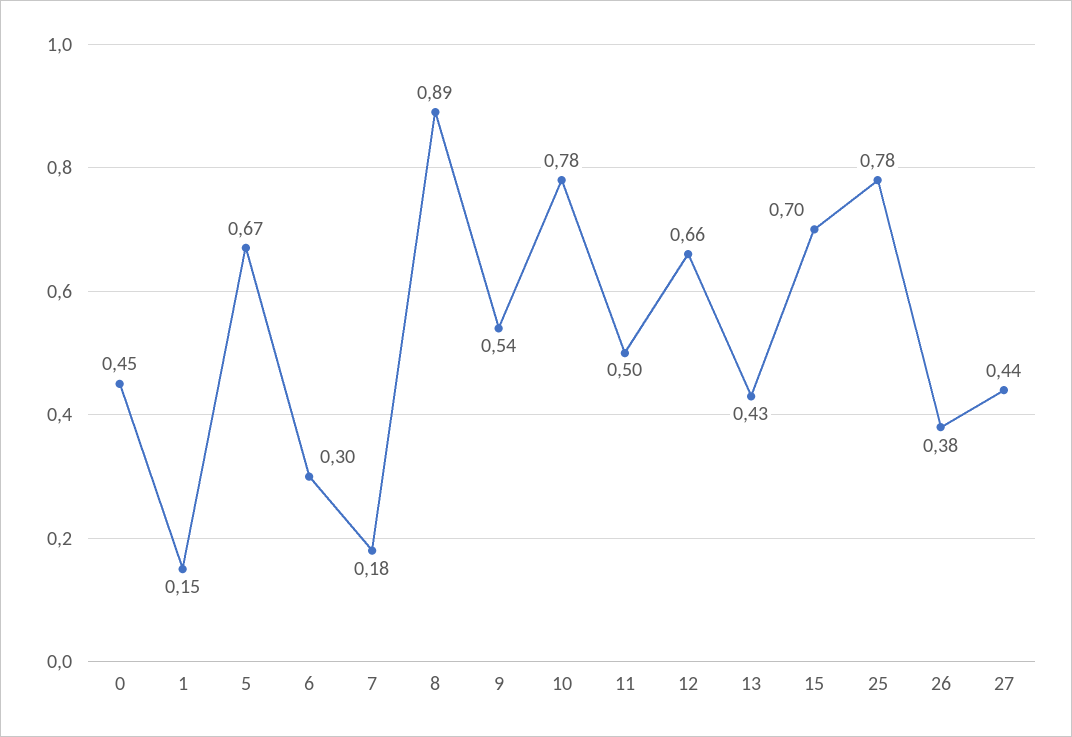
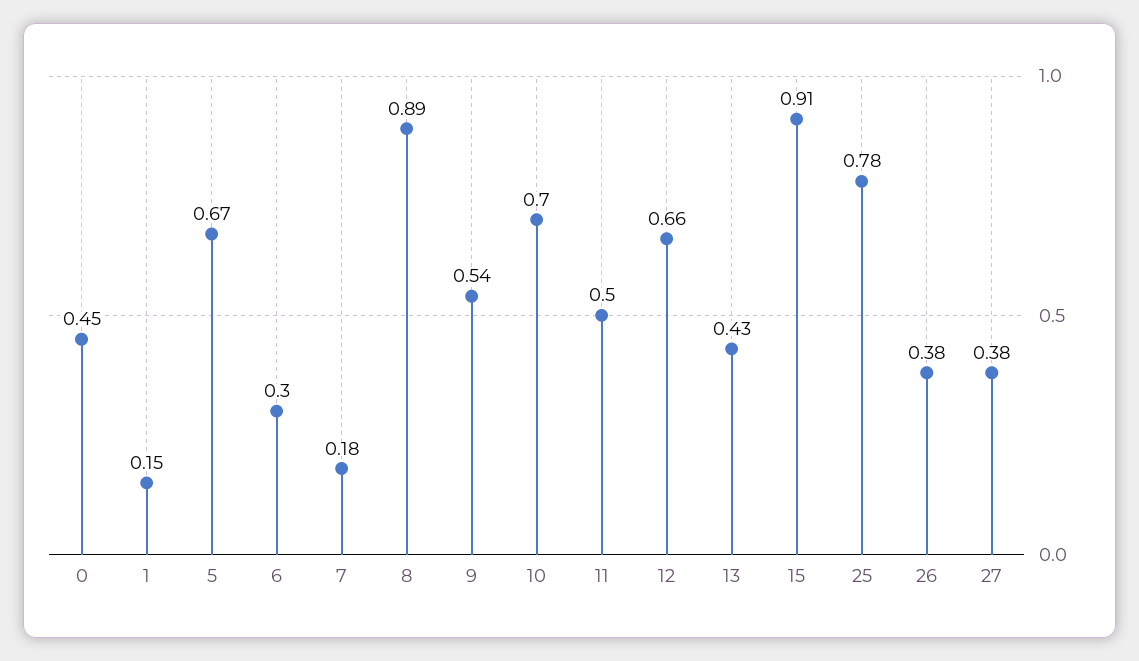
10: 0.78 -> 0.7
15: 0.7 -> 0.91
27: 0.44 -> 0.38

